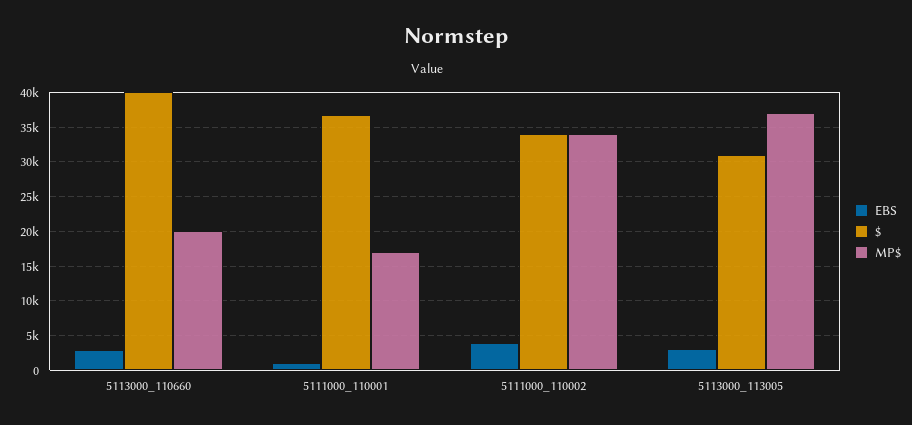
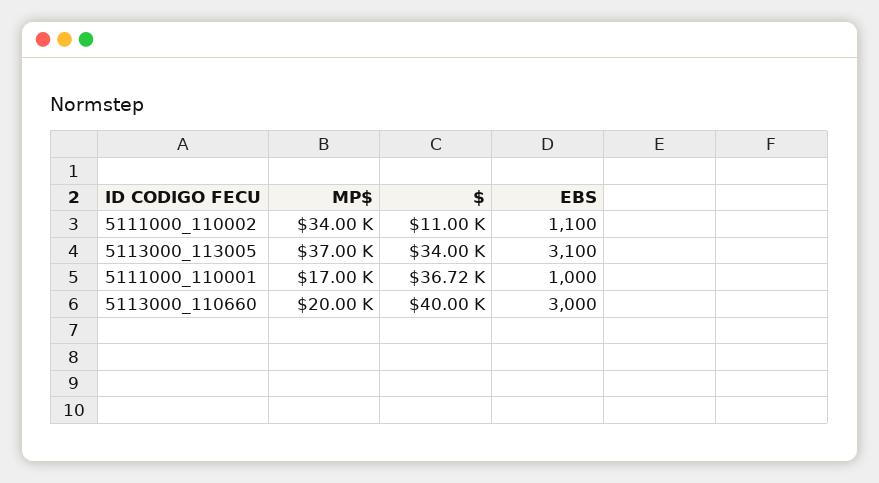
EBS, 5111000_110002: 4000 -> 1100
$, 5111000_110002: 34000 -> 11000
$, 5113000_113005: 31000 -> 34000

